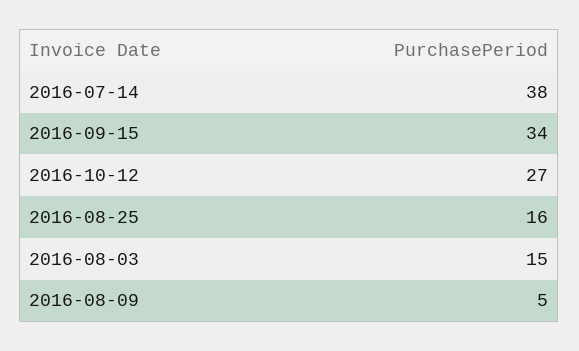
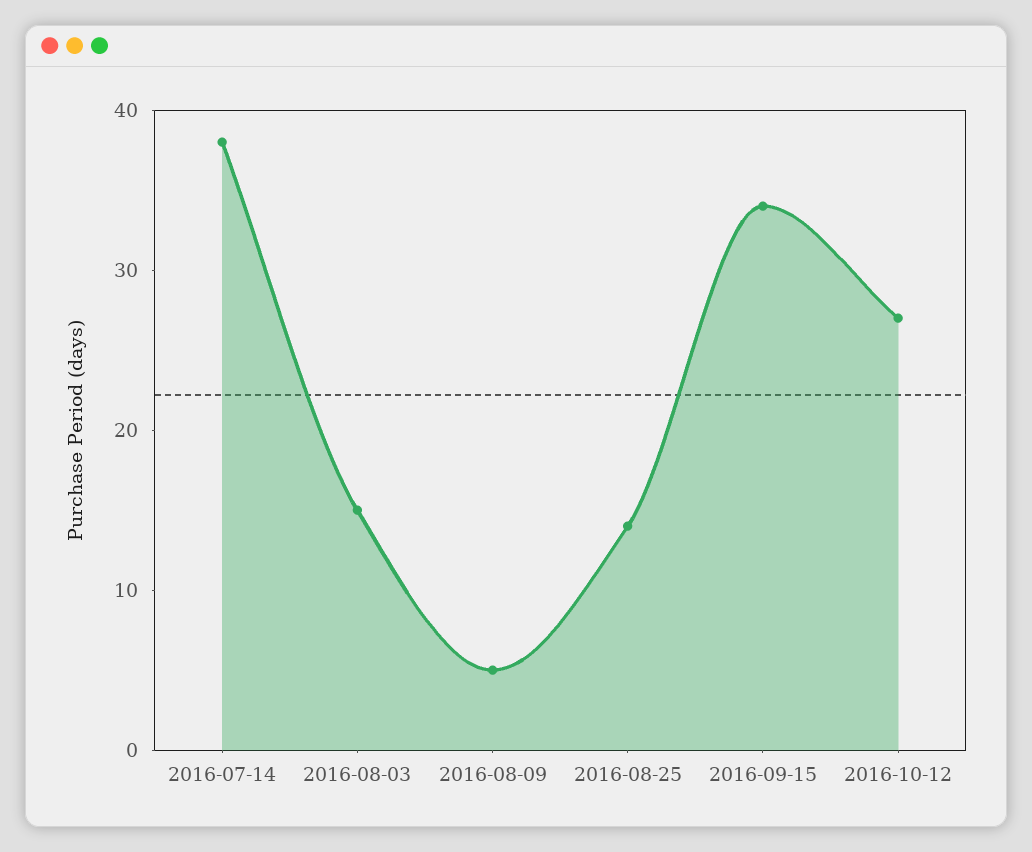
2016-08-25: 16 -> 14

